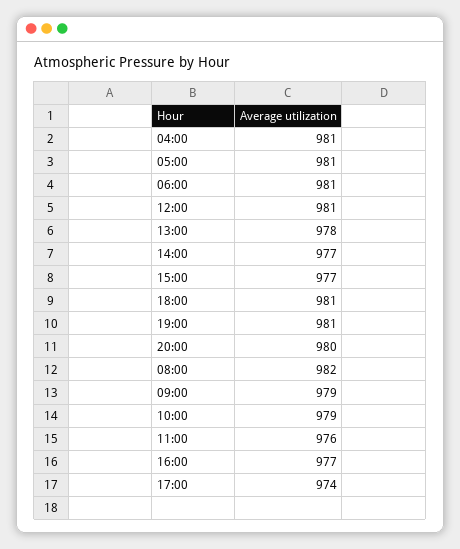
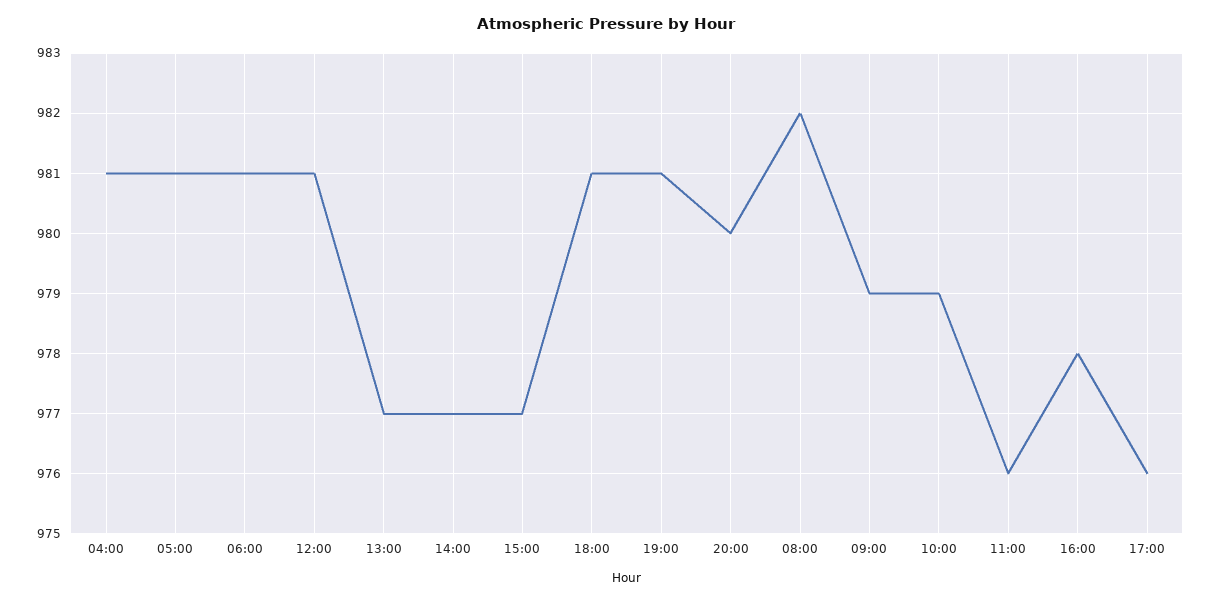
13:00: 978 -> 977
16:00: 977 -> 978
17:00: 974 -> 976

